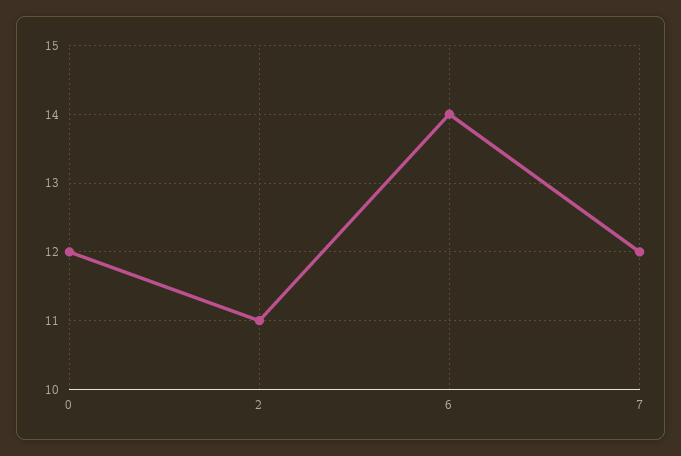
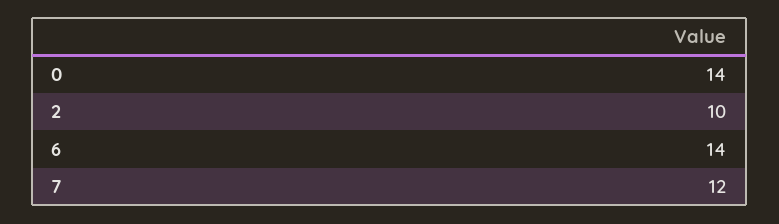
0: 12 -> 14
2: 11 -> 10

